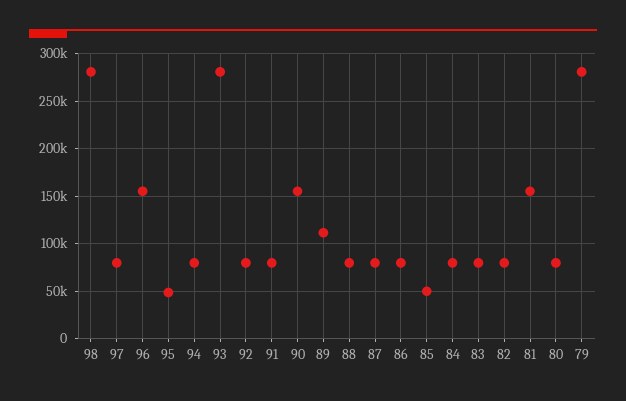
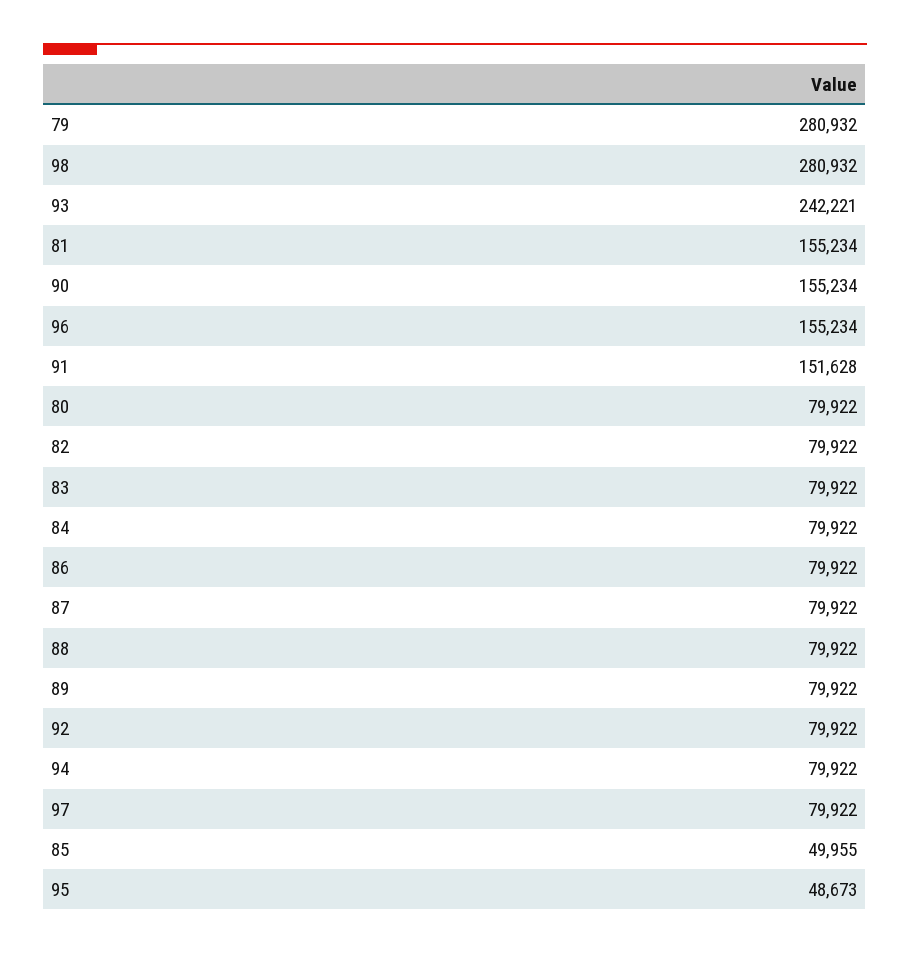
93: 280000 -> 242221
91: 80000 -> 151628
89: 110000 -> 79922

